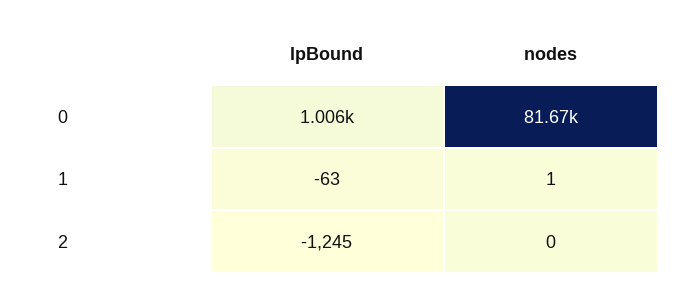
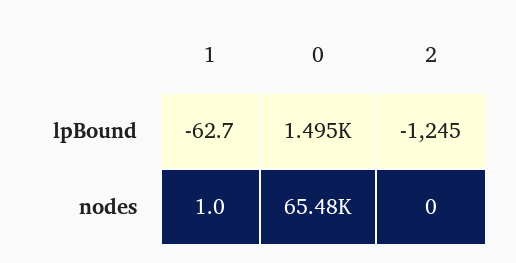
lpBound, 0: 1006 -> 1495
nodes, 0: 81670 -> 65480

